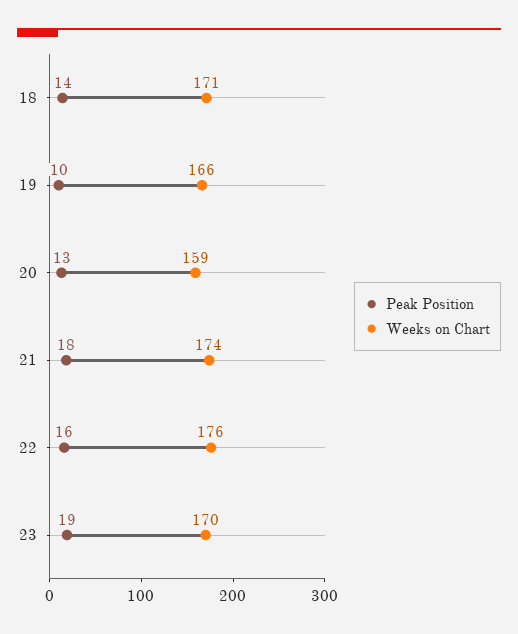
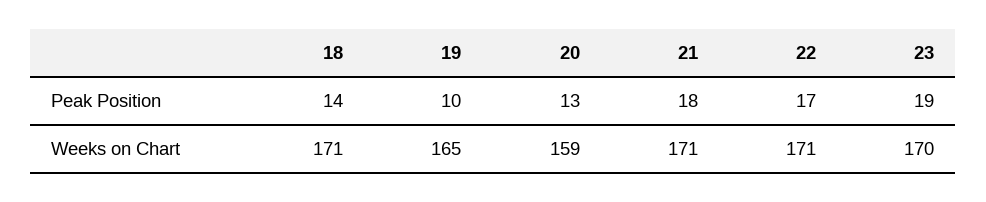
Weeks on Chart, 19: 166 -> 165
Weeks on Chart, 21: 174 -> 171
Peak Position, 22: 16 -> 17
Weeks on Chart, 22: 176 -> 171

